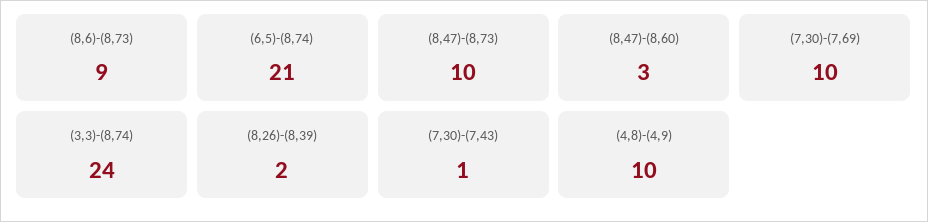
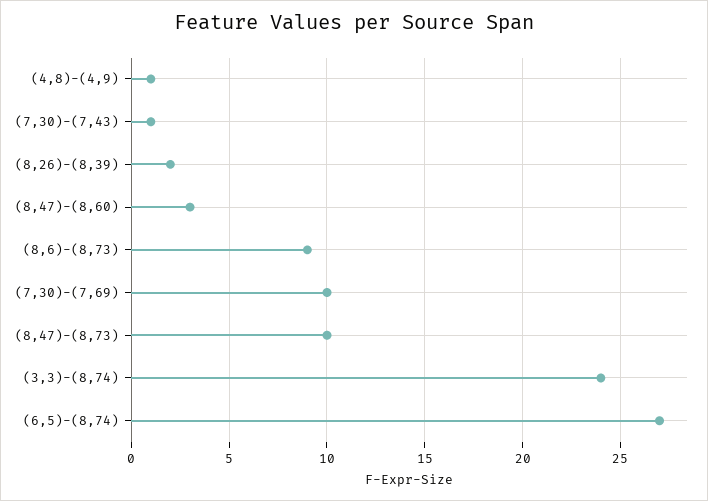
(6,5)-(8,74): 21 -> 27
(4,8)-(4,9): 10 -> 1

